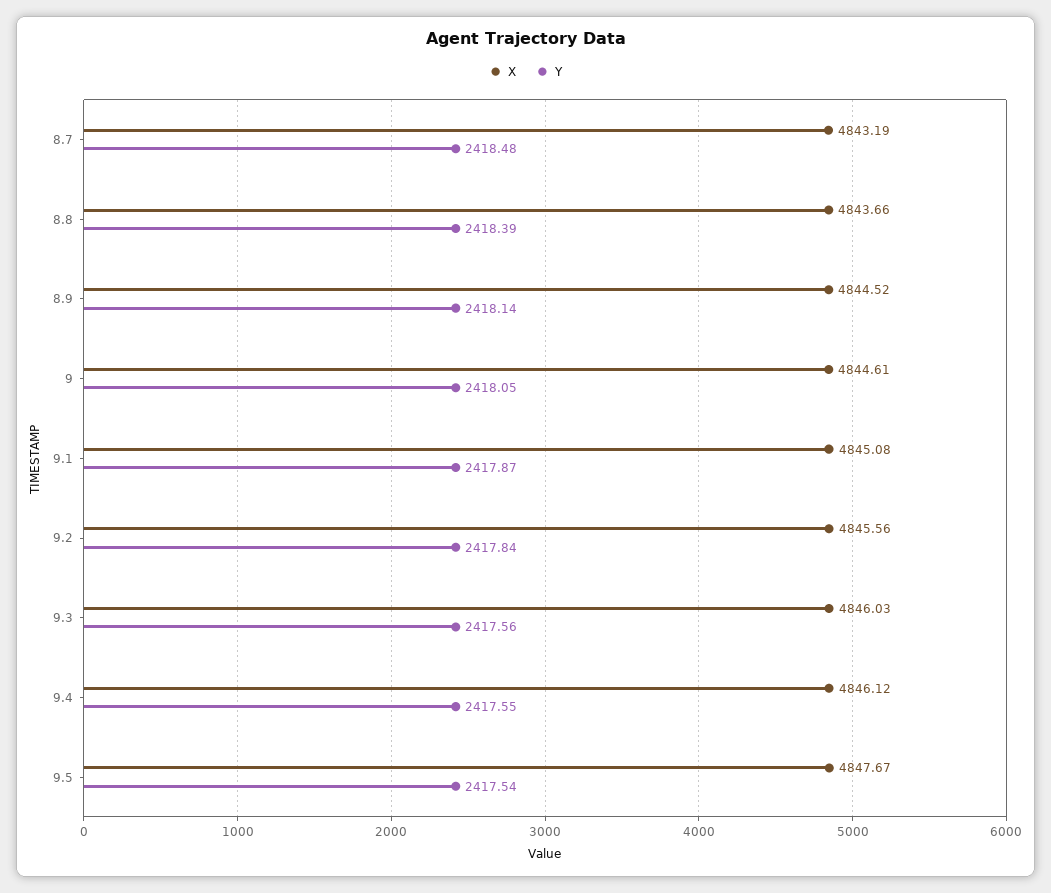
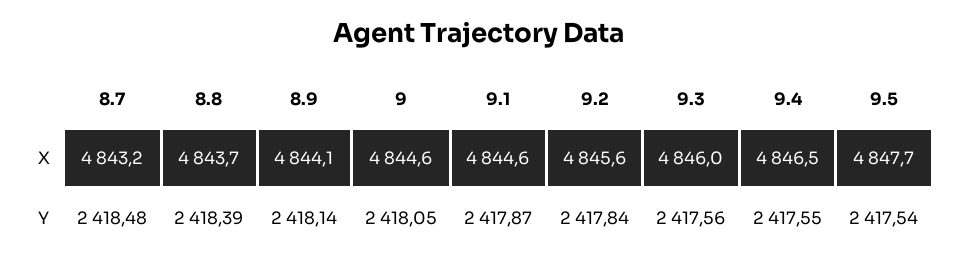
X, 8.9: 4844.52 -> 4844.1
X, 9.1: 4845.08 -> 4844.6
X, 9.4: 4846.12 -> 4846.5

